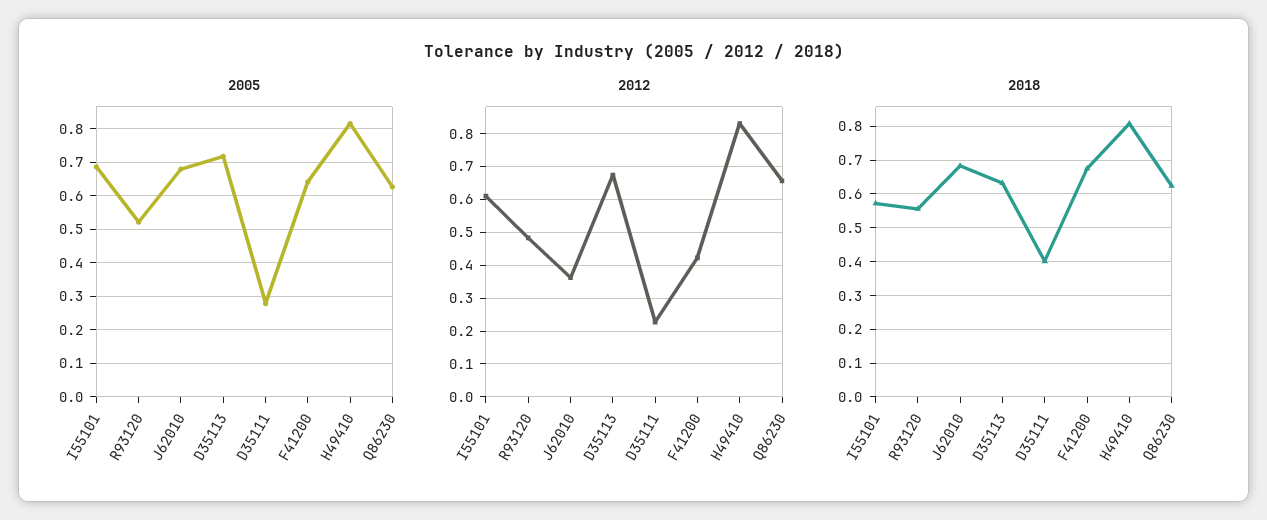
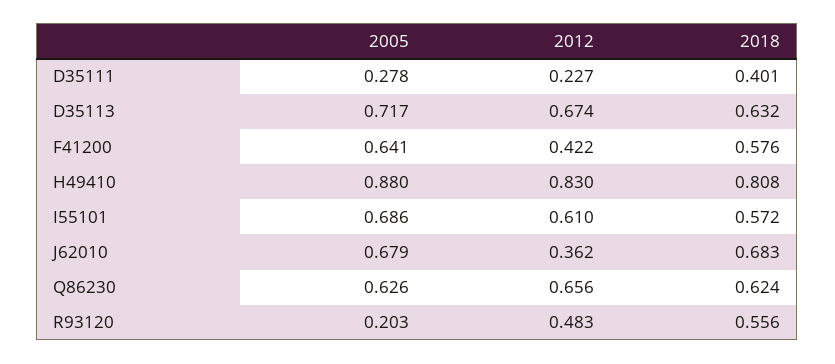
2005, R93120: 0.52 -> 0.203
2005, H49410: 0.82 -> 0.88
2018, F41200: 0.68 -> 0.576

